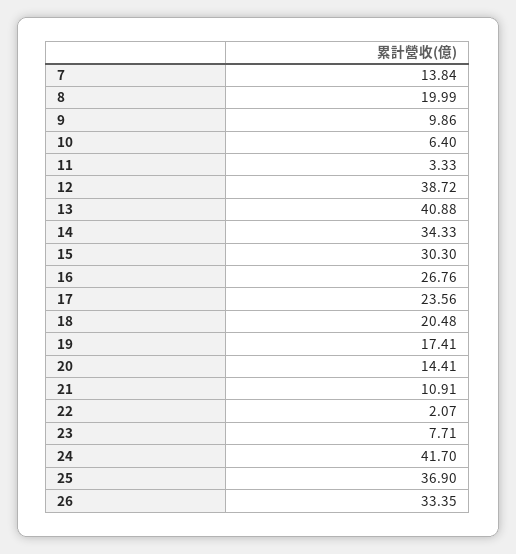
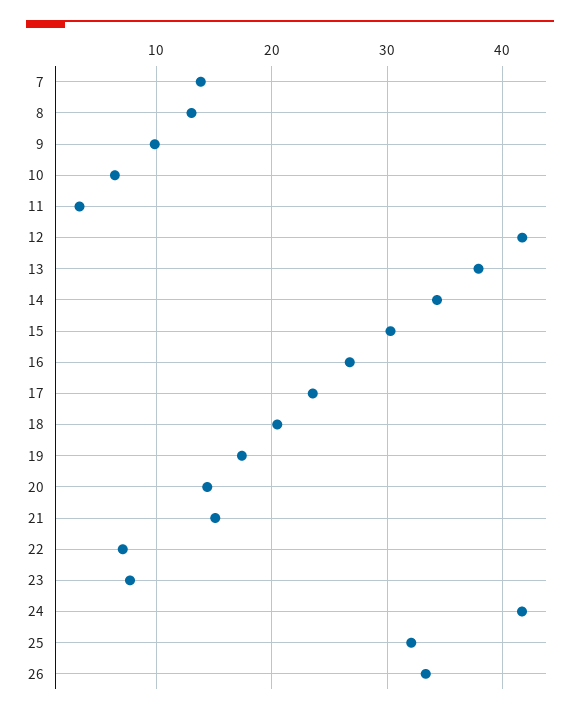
8: 19.99 -> 13
12: 38.72 -> 42
13: 40.88 -> 38
21: 10.91 -> 15
22: 2.07 -> 7
25: 36.9 -> 32

